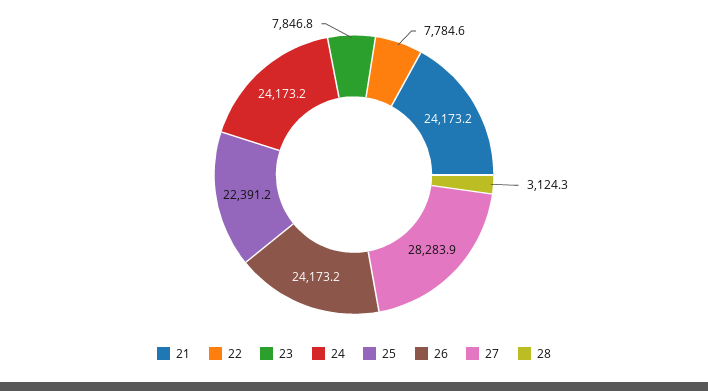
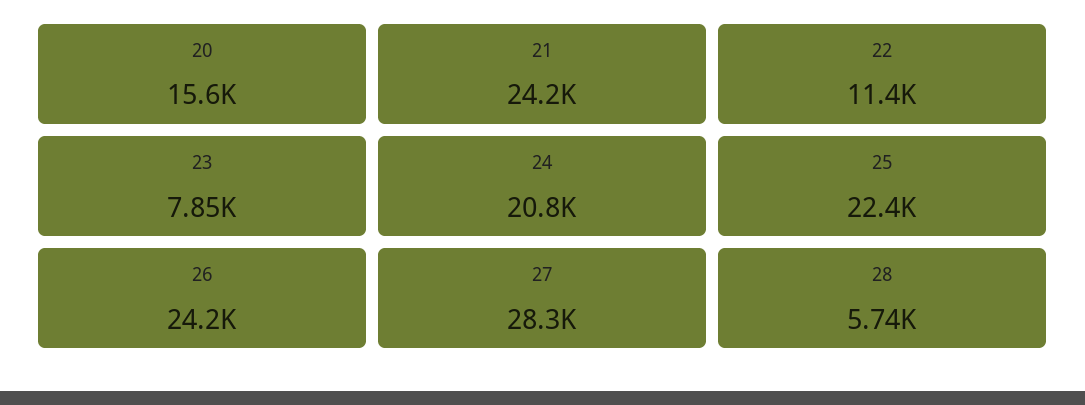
22: 7784.6 -> 11400
24: 24173.2 -> 20800
28: 3124.3 -> 5740
20: none -> 15600

